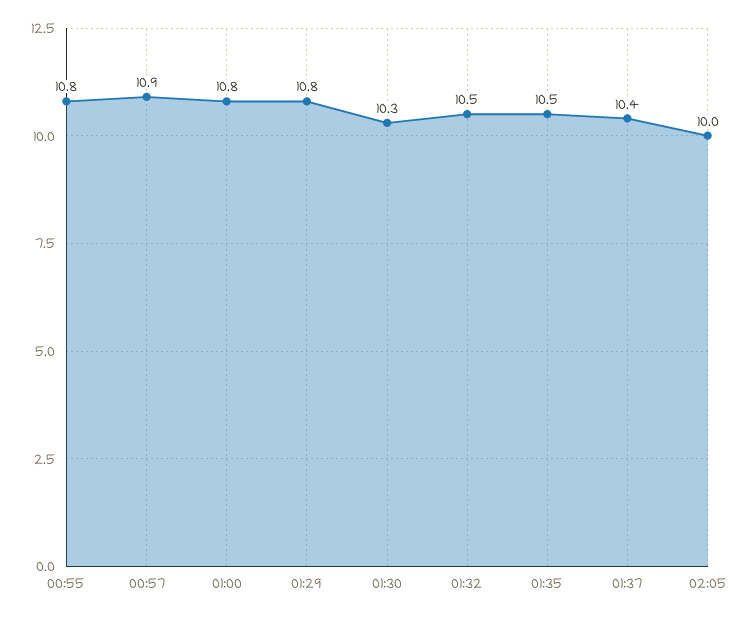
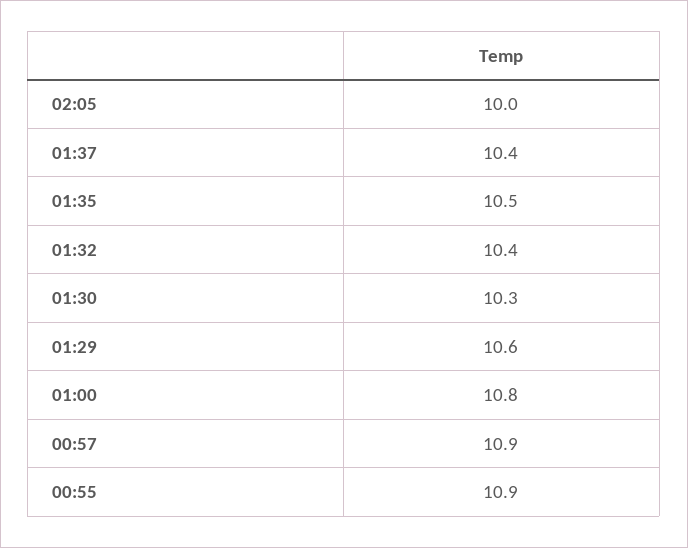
00:55: 10.8 -> 10.9
01:29: 10.8 -> 10.6
01:32: 10.5 -> 10.4

